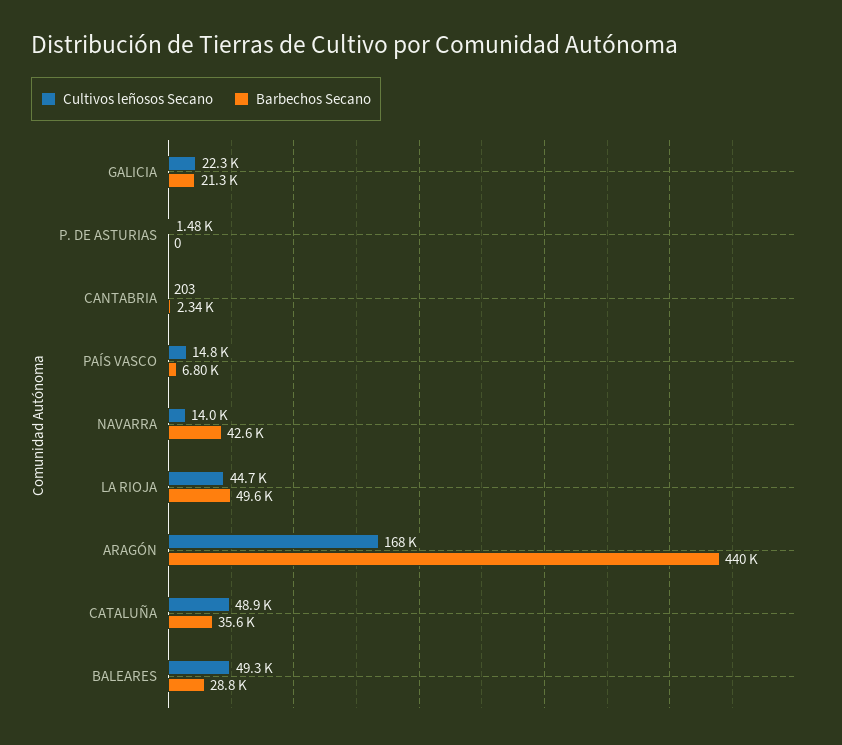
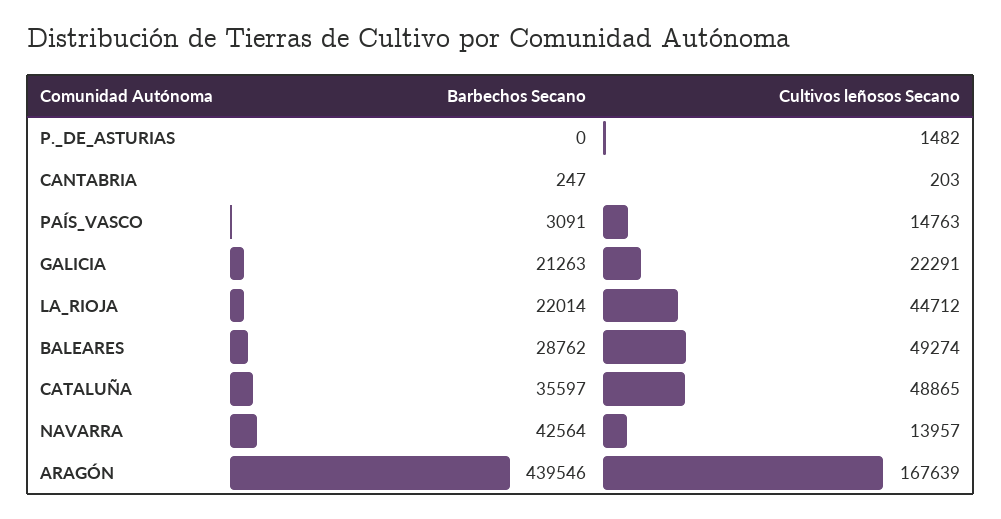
Barbechos Secano, CANTABRIA: 2340 -> 247
Barbechos Secano, PAÍS VASCO: 6800 -> 3091
Barbechos Secano, LA RIOJA: 49600 -> 22014

